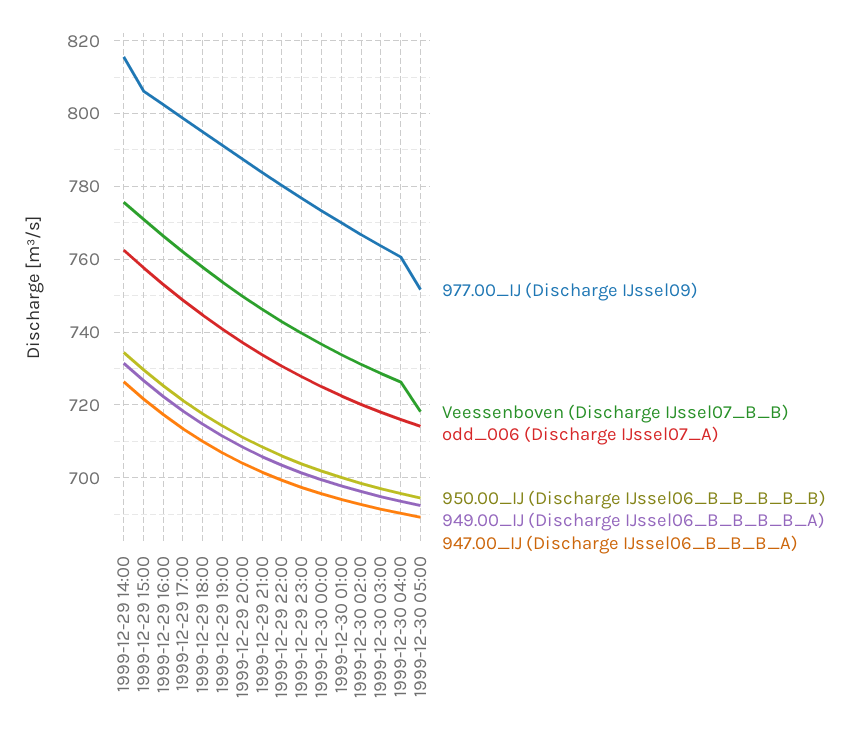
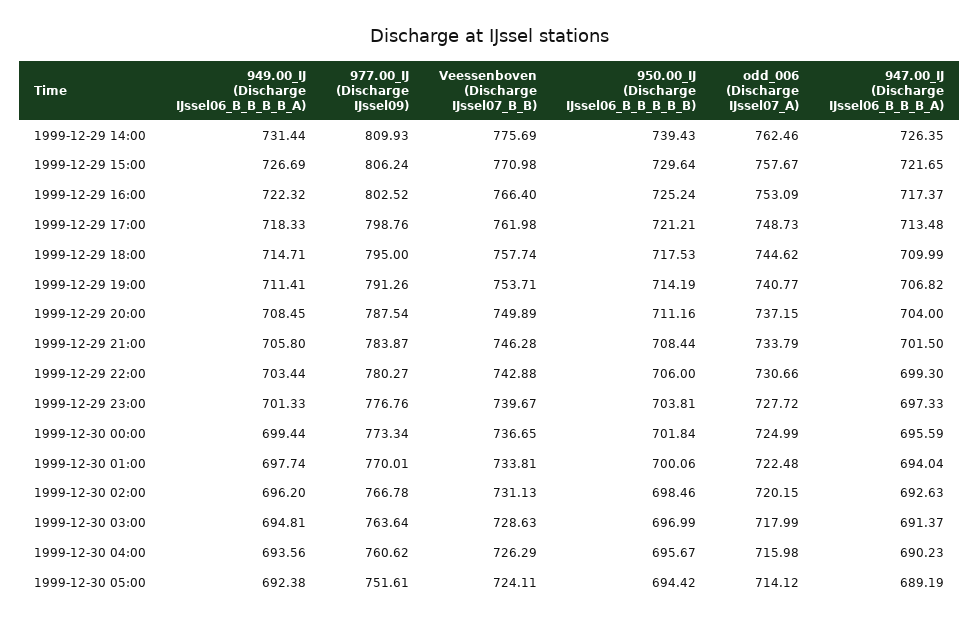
977.00_IJ (Discharge IJssel09), 1999-12-29 14:00: 816 -> 809.93
950.00_IJ (Discharge IJssel06_B_B_B_B_B), 1999-12-29 14:00: 734 -> 739.43
Veessenboven (Discharge IJssel07_B_B), 1999-12-30 05:00: 718 -> 724.11

